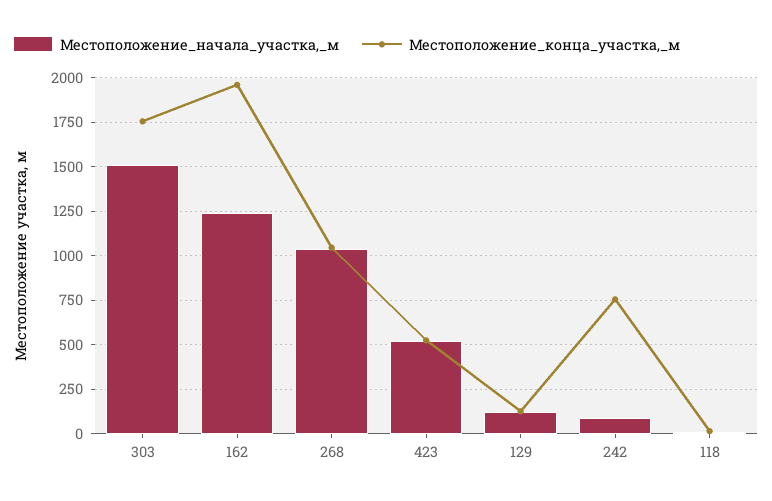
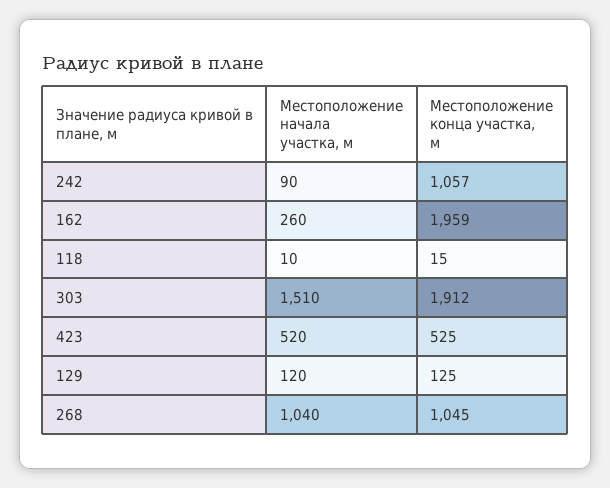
Местоположение_конца_участка,_м, 303: 1750 -> 1912
Местоположение_начала_участка,_м, 162: 1250 -> 260
Местоположение_конца_участка,_м, 242: 750 -> 1057

